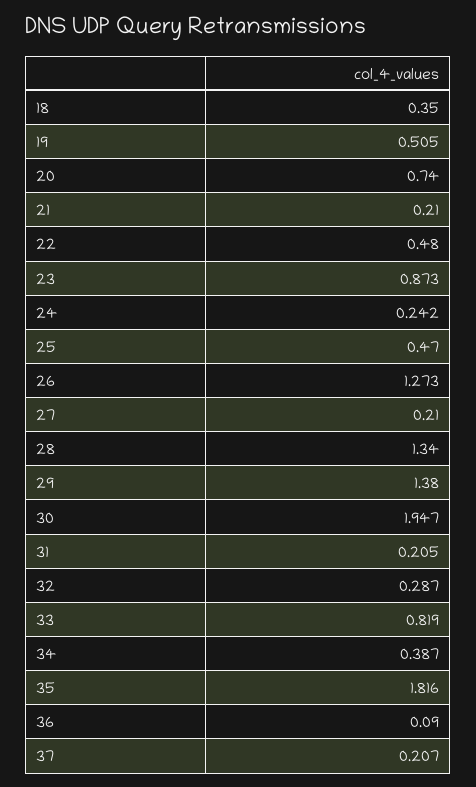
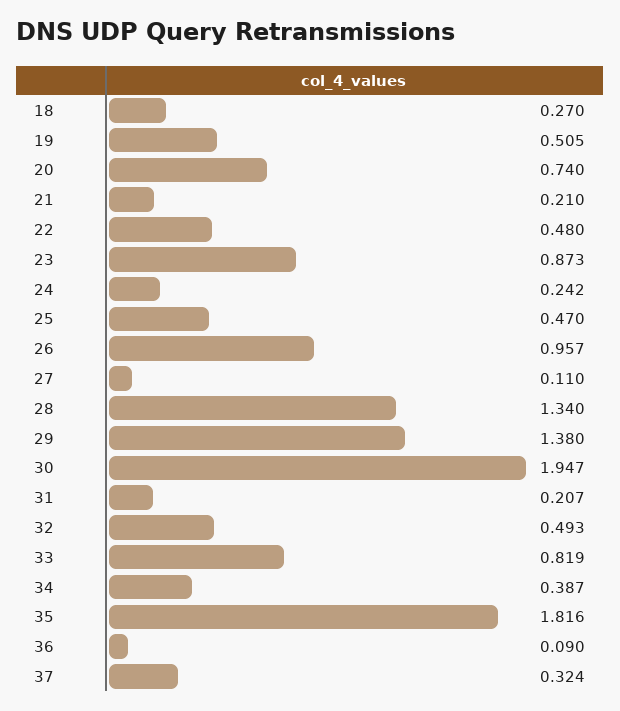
18: 0.35 -> 0.27
26: 1.273 -> 0.957
27: 0.21 -> 0.11
31: 0.205 -> 0.207
32: 0.287 -> 0.493
37: 0.207 -> 0.324

